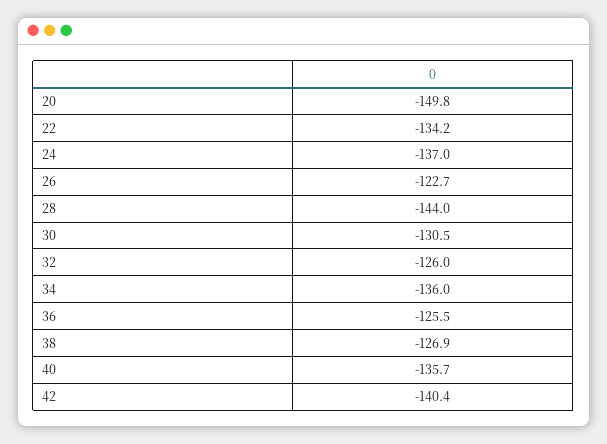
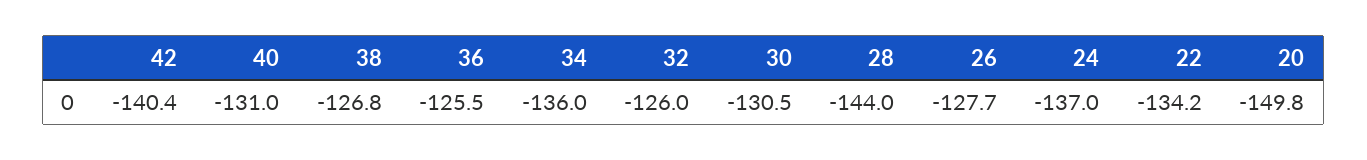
26: -122.7 -> -127.7
38: -126.9 -> -126.8
40: -135.7 -> -131

